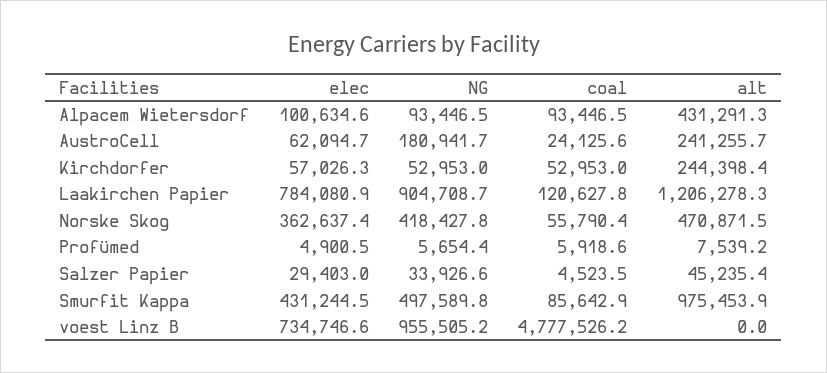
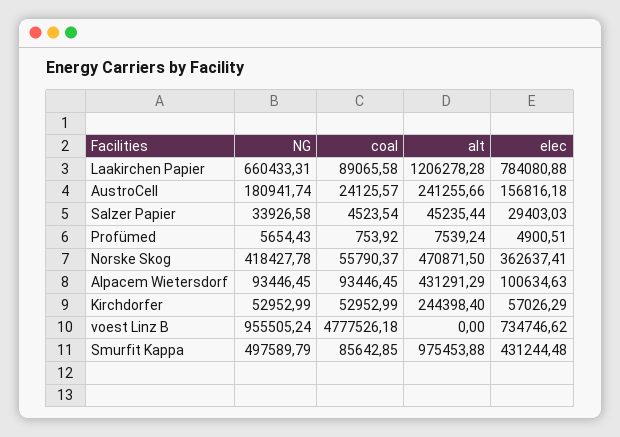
elec, AustroCell: 62094.7 -> 156816.18
NG, Laakirchen Papier: 904708.7 -> 660433.31
coal, Laakirchen Papier: 120627.8 -> 89065.58
coal, Profümed: 5918.6 -> 753.92

